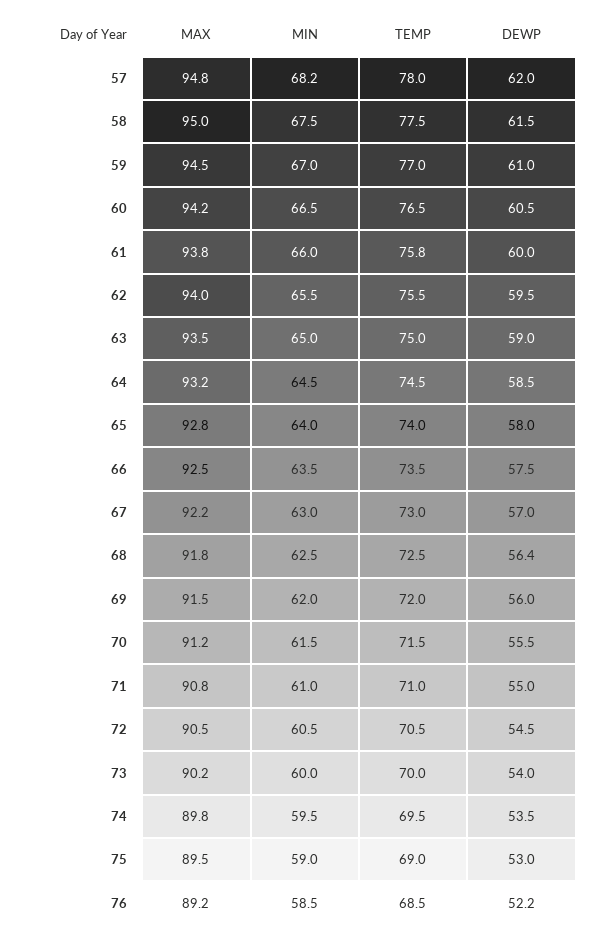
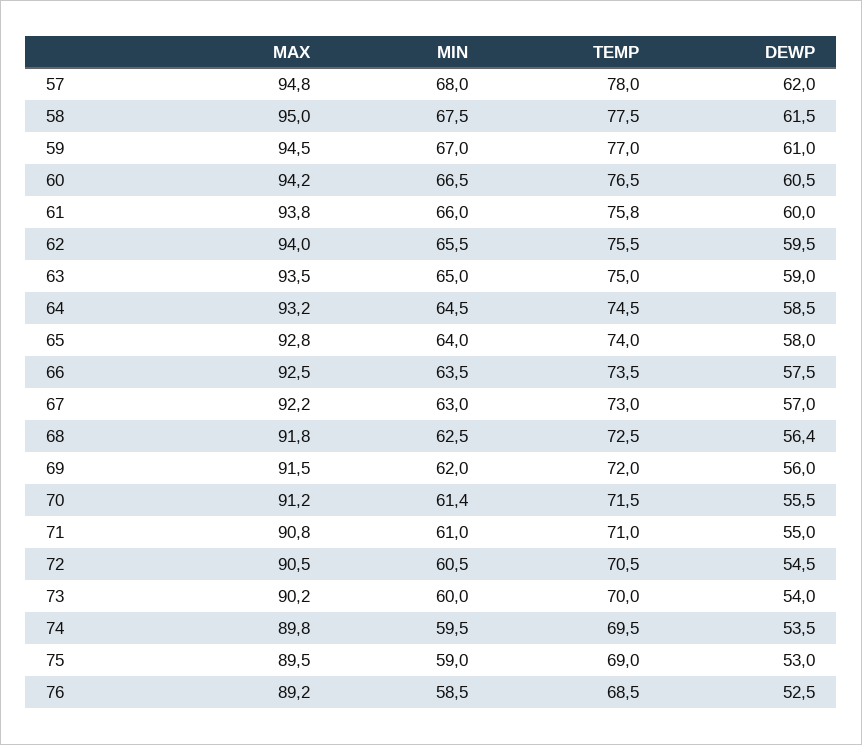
MIN, 57: 68.2 -> 68
MIN, 70: 61.5 -> 61.4
DEWP, 76: 52.2 -> 52.5

